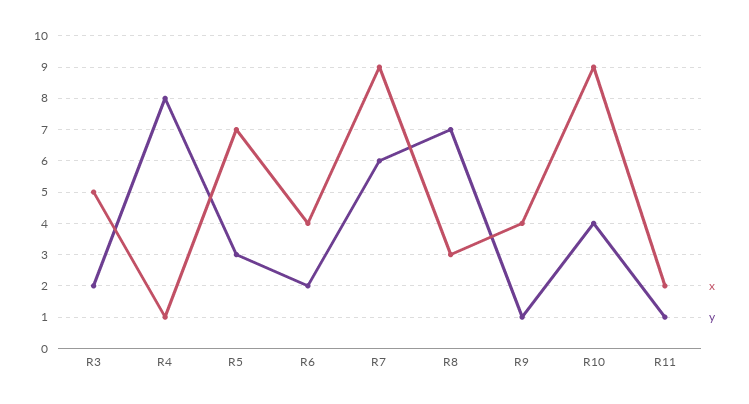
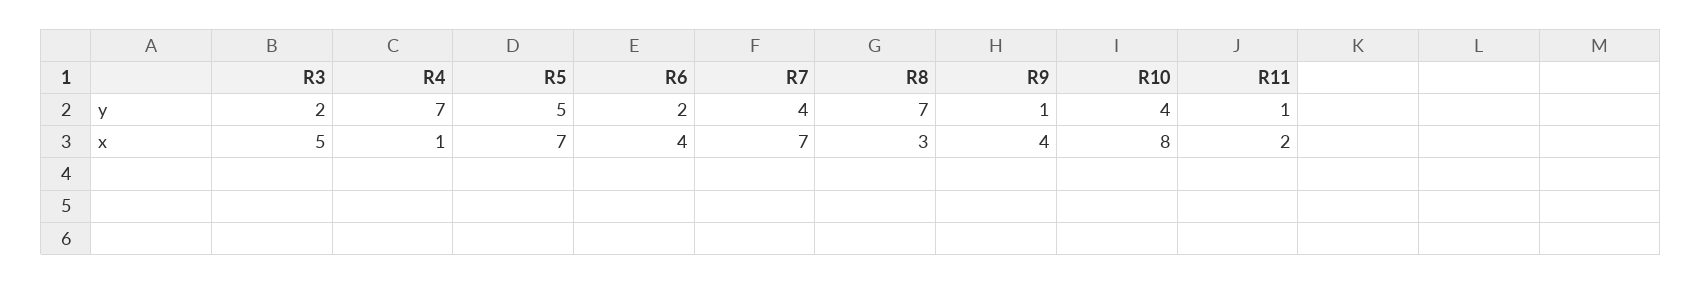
y, R4: 8 -> 7
y, R5: 3 -> 5
x, R7: 9 -> 7
y, R7: 6 -> 4
x, R10: 9 -> 8

